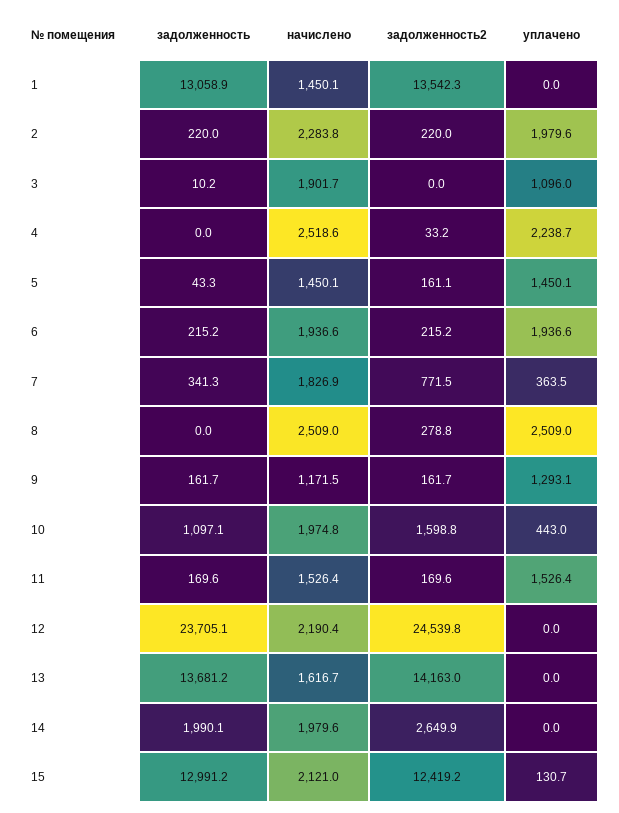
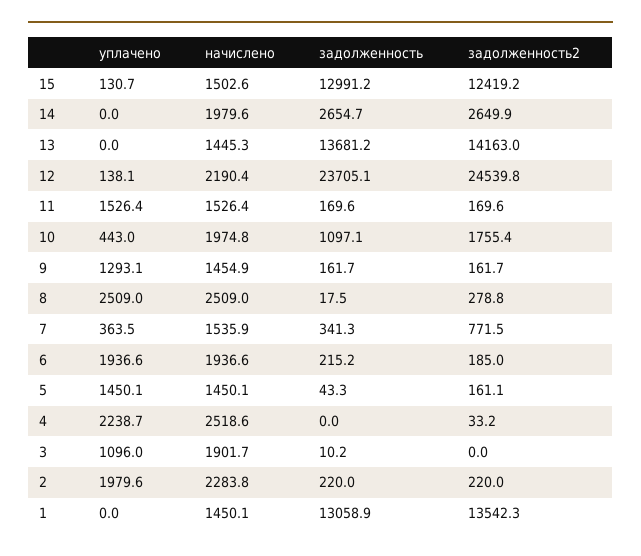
задолженность2, 6: 215.2 -> 185
начислено, 7: 1826.9 -> 1535.9
задолженность, 8: 0 -> 17.5
начислено, 9: 1171.5 -> 1454.9
задолженность2, 10: 1598.8 -> 1755.4
уплачено, 12: 0 -> 138.1
начислено, 13: 1616.7 -> 1445.3
задолженность, 14: 1990.1 -> 2654.7
начислено, 15: 2121 -> 1502.6

